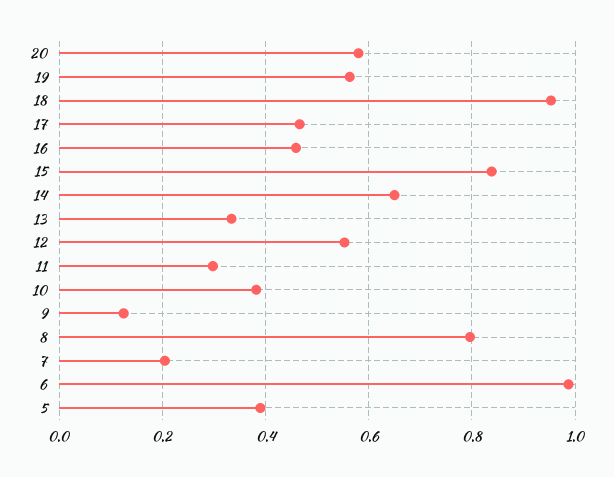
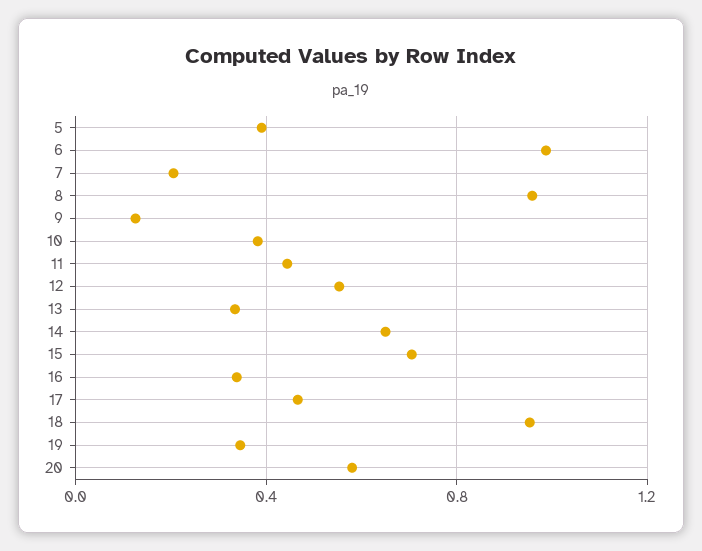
19: 0.56 -> 0.35
16: 0.46 -> 0.35
15: 0.84 -> 0.7
11: 0.3 -> 0.45
8: 0.8 -> 0.95

